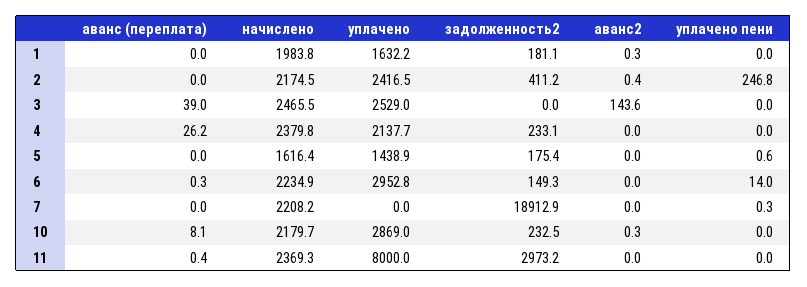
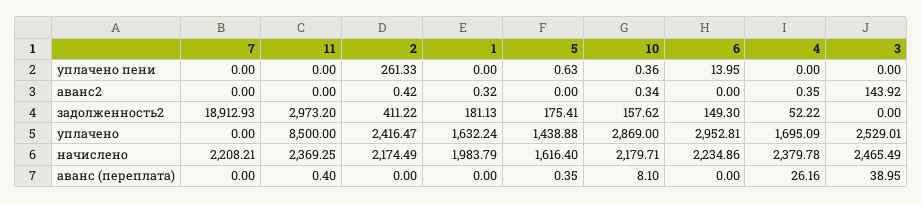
уплачено пени, 2: 246.8 -> 261.33
аванс2, 3: 143.6 -> 143.92
уплачено, 4: 2137.7 -> 1695.09
задолженность2, 4: 233.1 -> 52.22
аванс2, 4: 0 -> 0.35
аванс (переплата), 5: 0 -> 0.35
аванс (переплата), 6: 0.3 -> 0
уплачено пени, 7: 0.3 -> 0
задолженность2, 10: 232.5 -> 157.62
уплачено пени, 10: 0 -> 0.36
уплачено, 11: 8000 -> 8500

